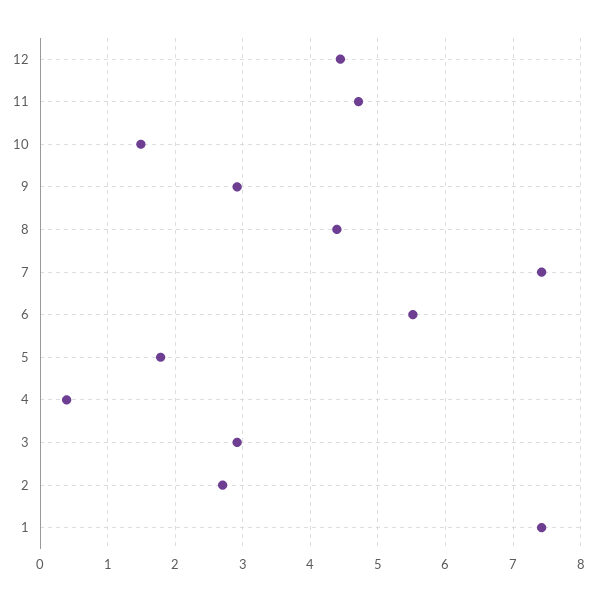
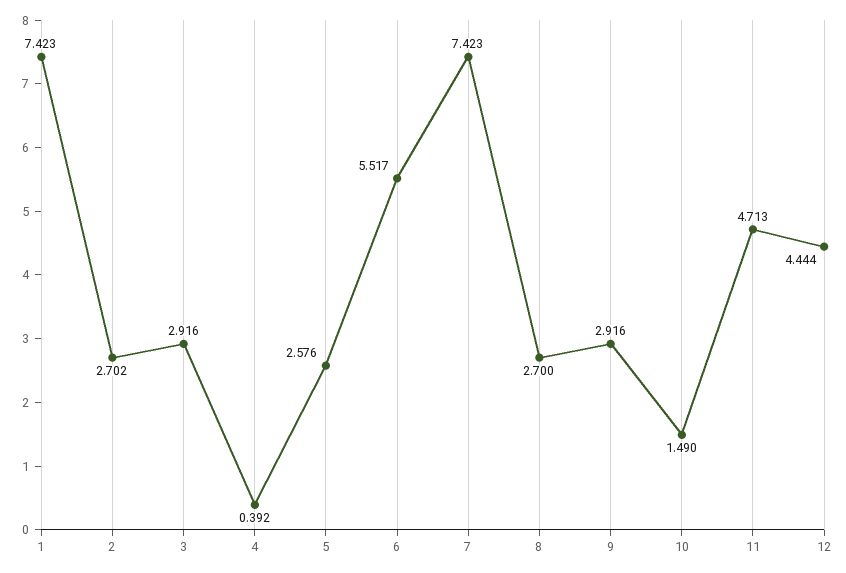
8: 4.4 -> 2.7
5: 1.8 -> 2.576

